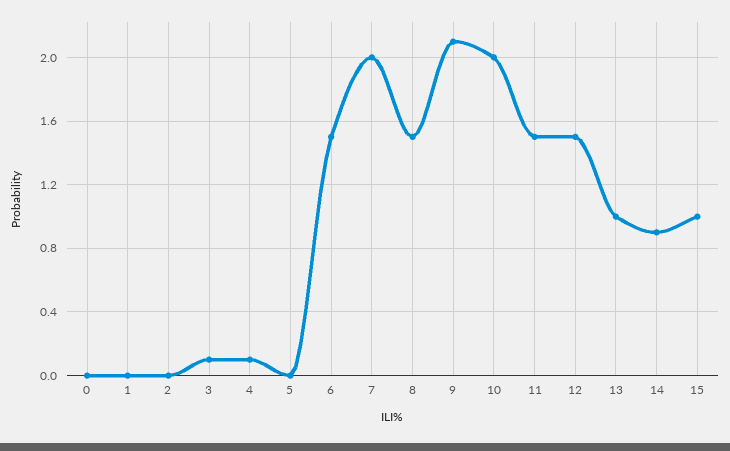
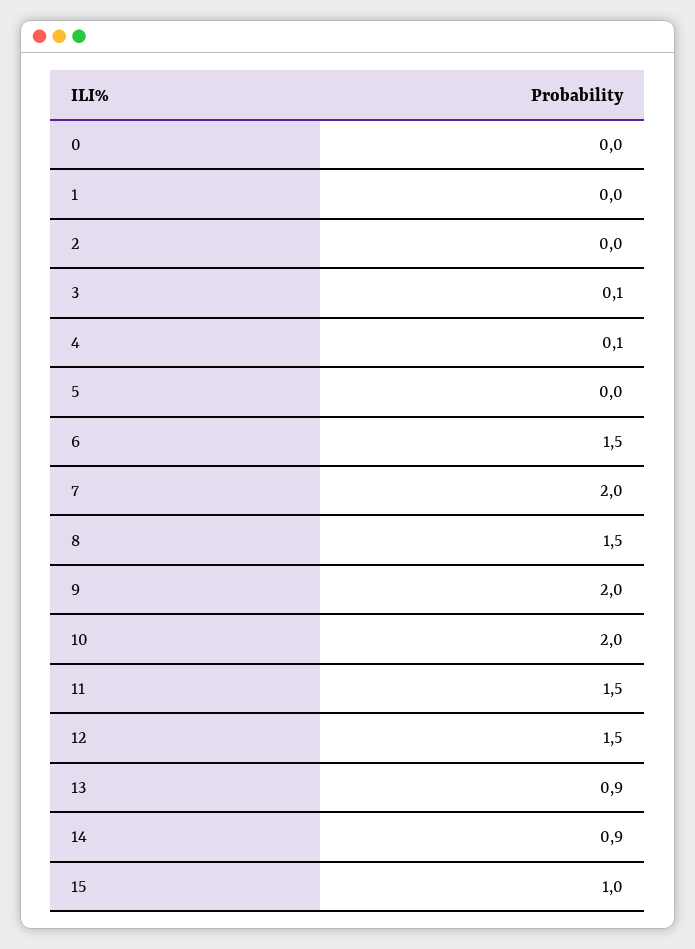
9: 2.1 -> 2
13: 1 -> 0.9

